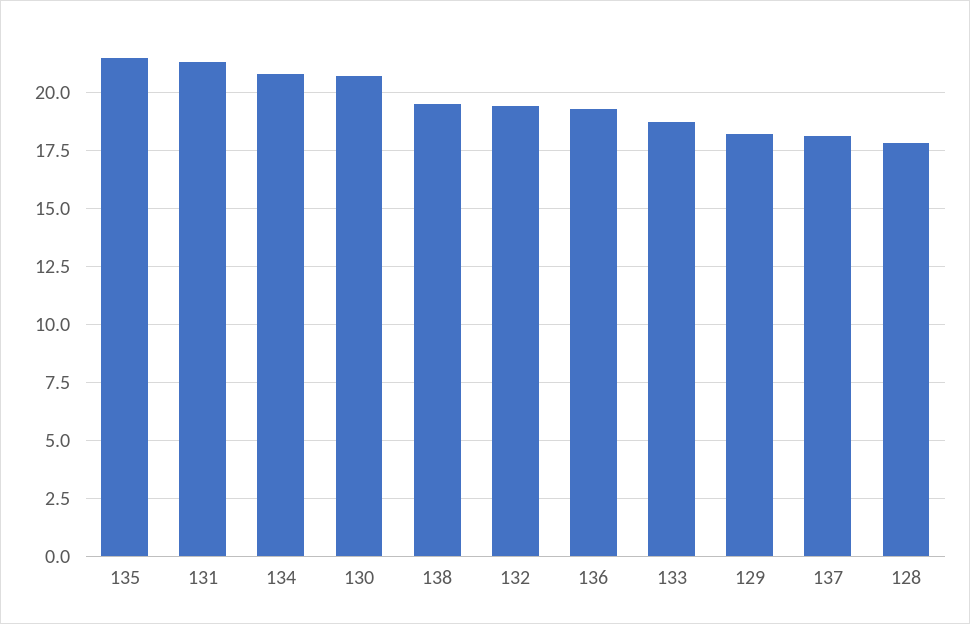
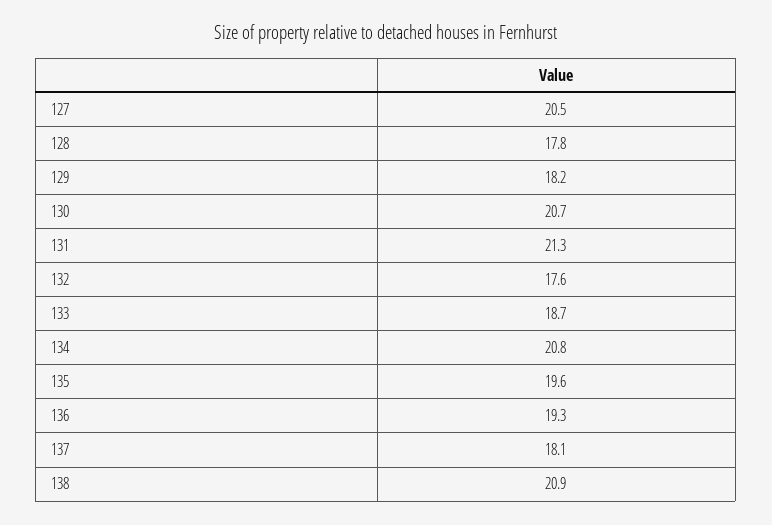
135: 21.5 -> 19.6
138: 19.5 -> 20.9
132: 19.5 -> 17.6
127: none -> 20.5

